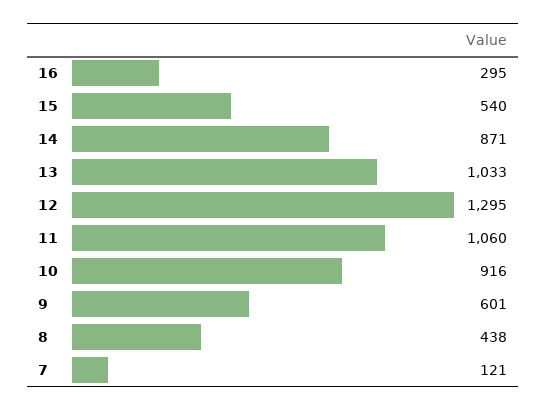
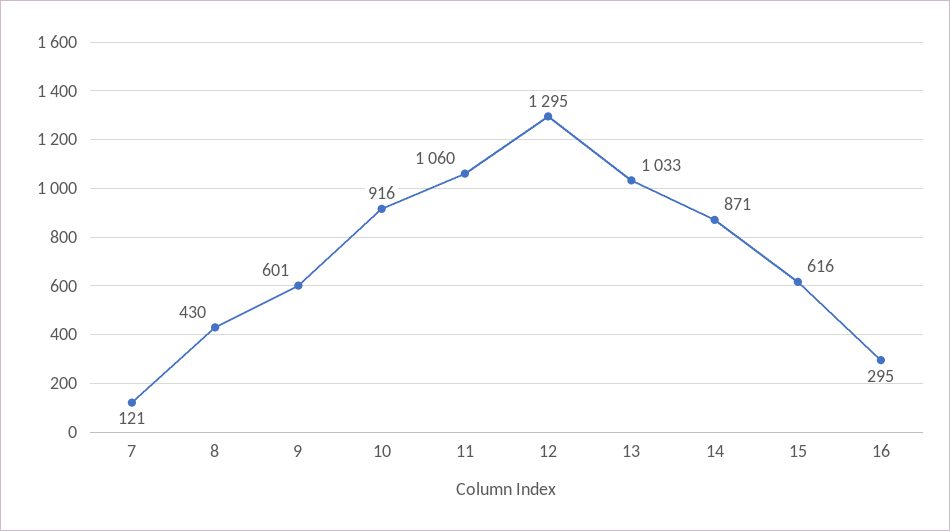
15: 540 -> 616
8: 438 -> 430

